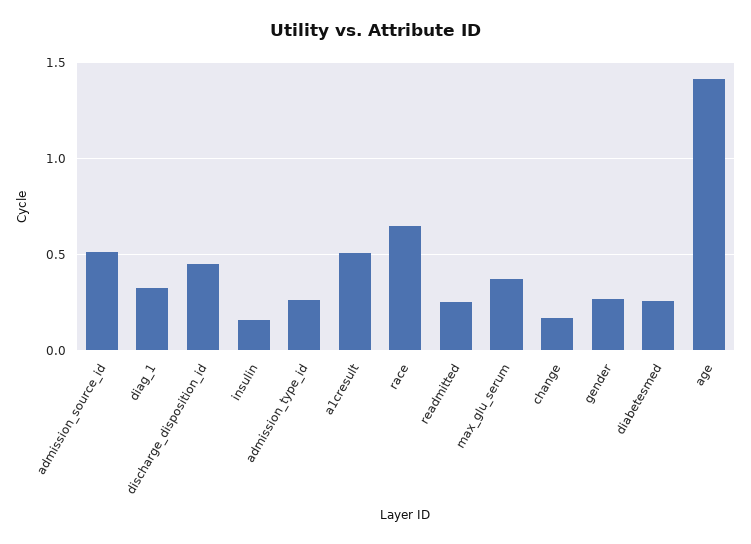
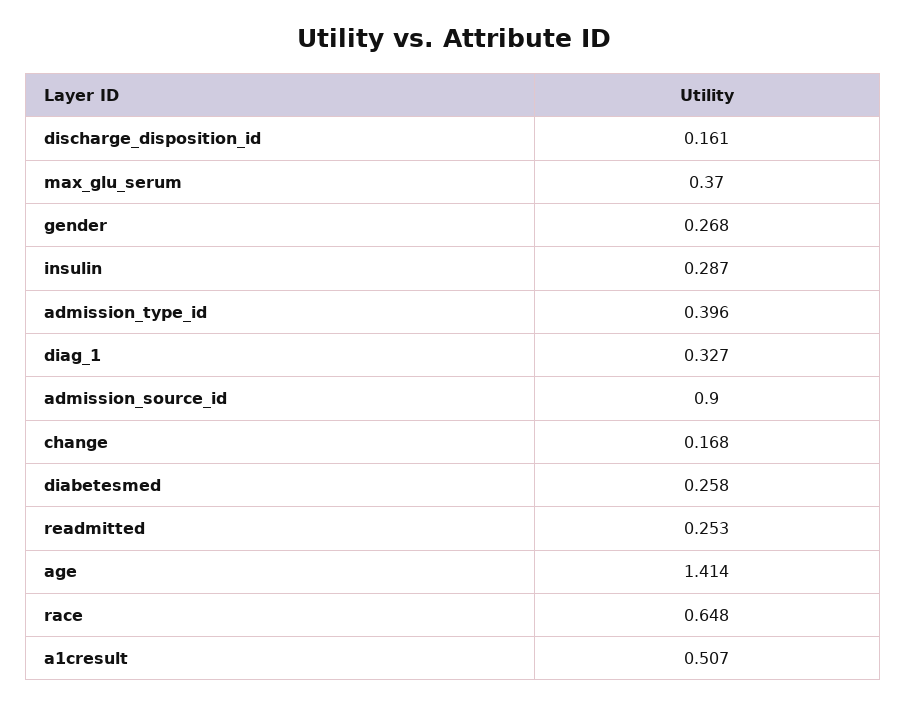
admission_source_id: 0.5 -> 0.9
discharge_disposition_id: 0.45 -> 0.161
insulin: 0.15 -> 0.287
admission_type_id: 0.25 -> 0.396

